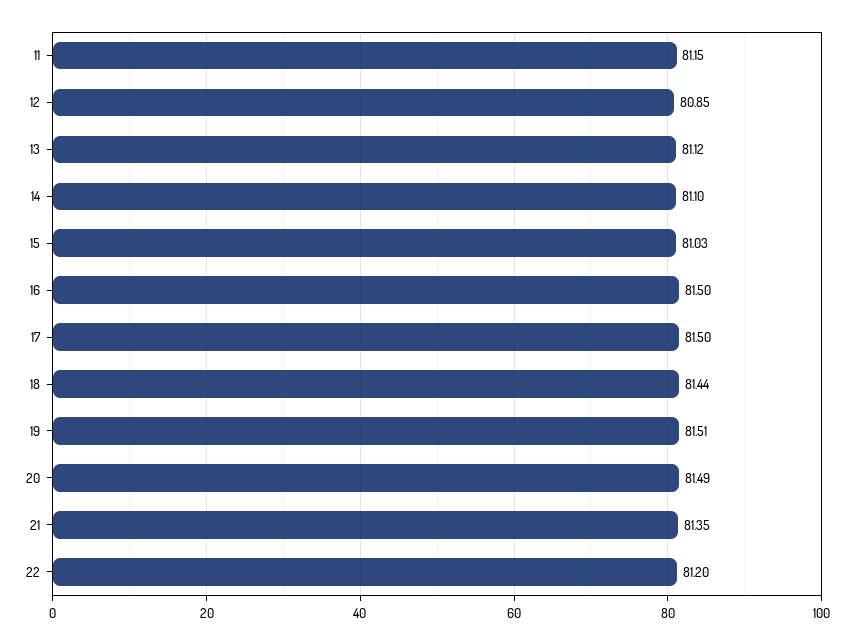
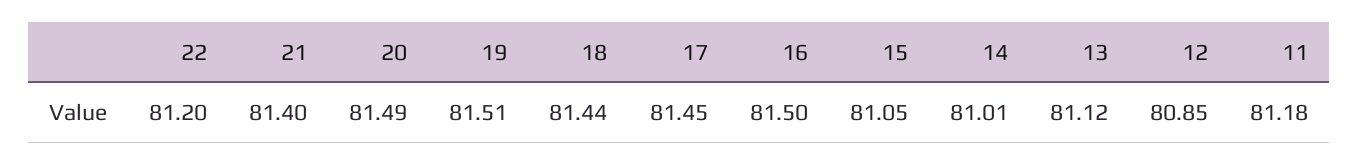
11: 81.15 -> 81.18
14: 81.1 -> 81.01
15: 81.03 -> 81.05
17: 81.5 -> 81.45
21: 81.35 -> 81.4

